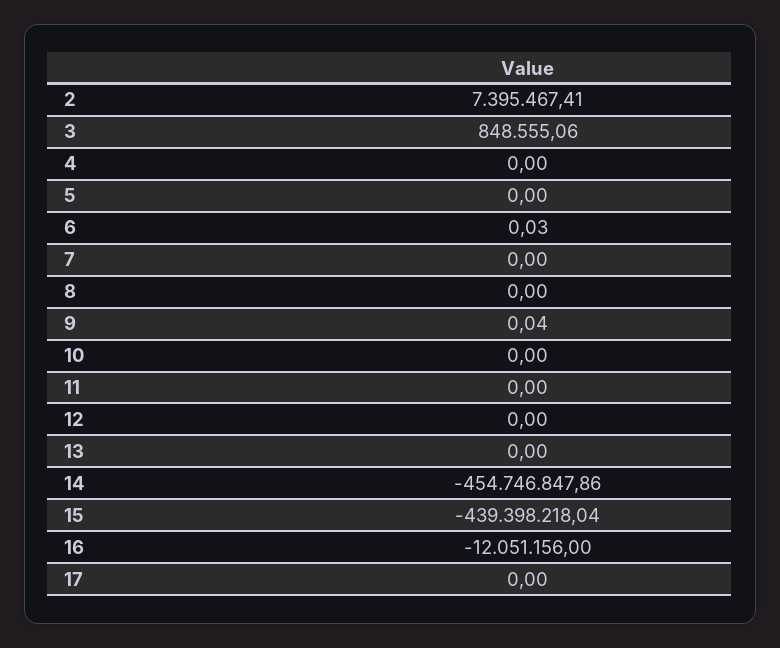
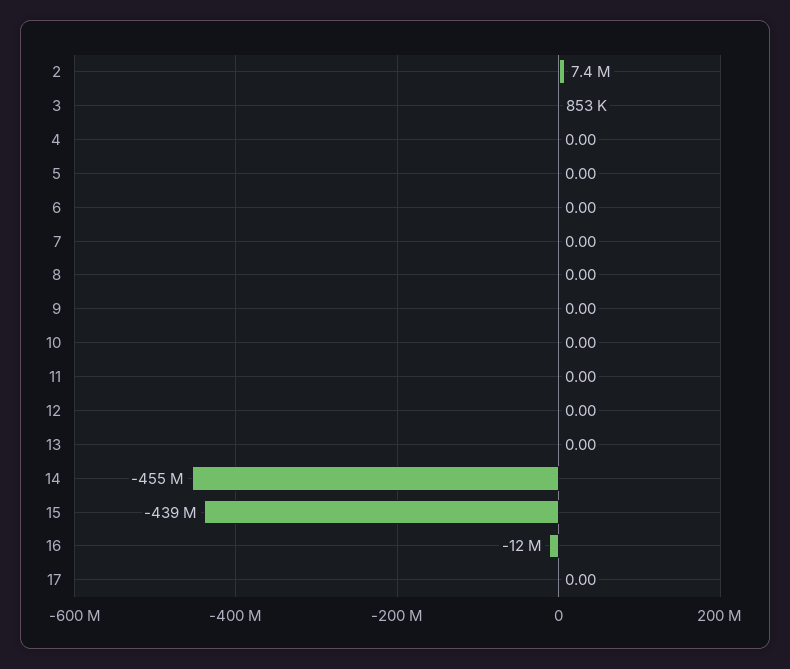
3: 848555.06 -> 853000
6: 0.03 -> 0
9: 0.04 -> 0

